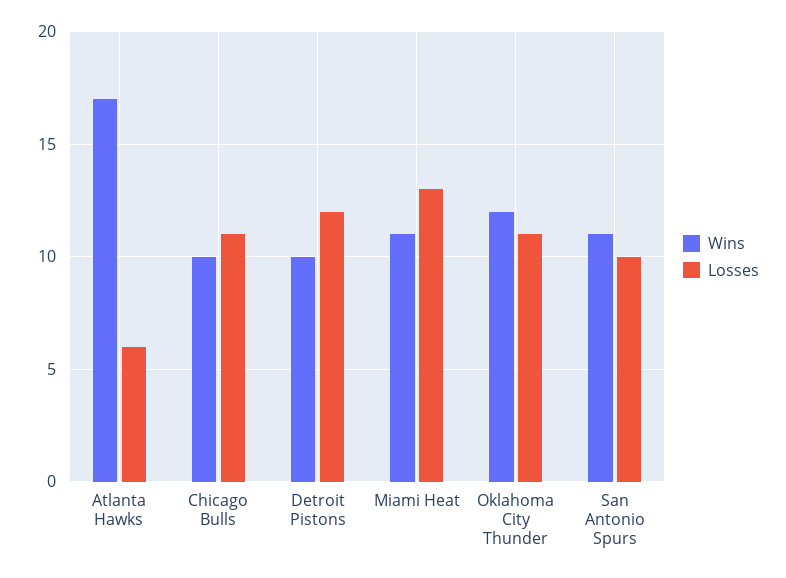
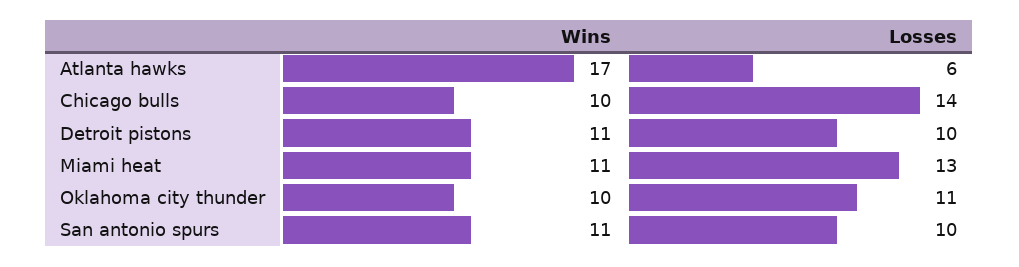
Losses, Chicago Bulls: 11 -> 14
Wins, Detroit Pistons: 10 -> 11
Losses, Detroit Pistons: 12 -> 10
Wins, Oklahoma City Thunder: 12 -> 10

